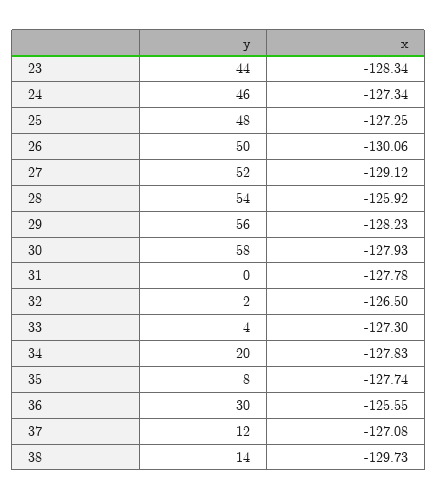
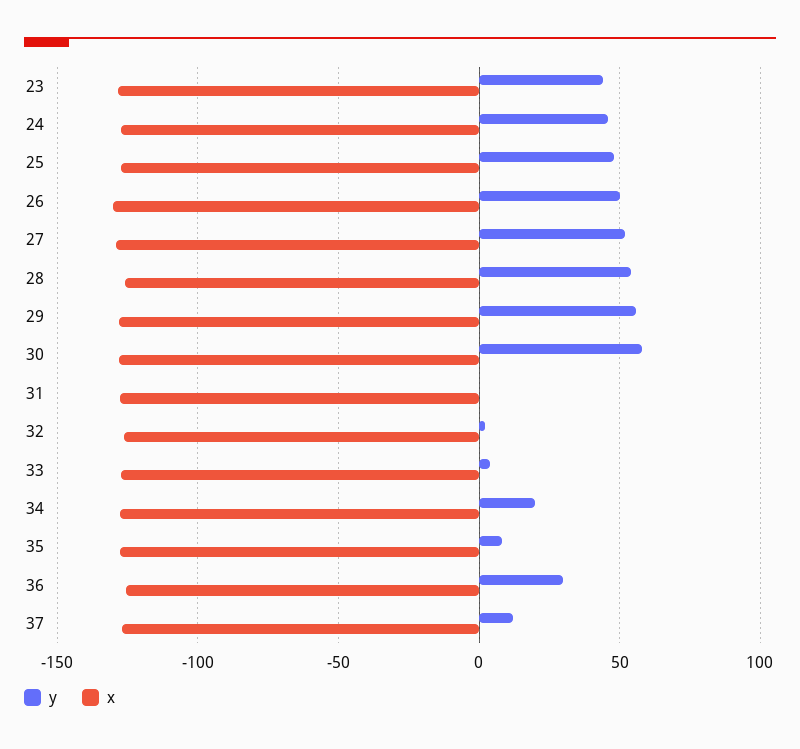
y, 38: 14 -> none
x, 38: -129.73 -> none

